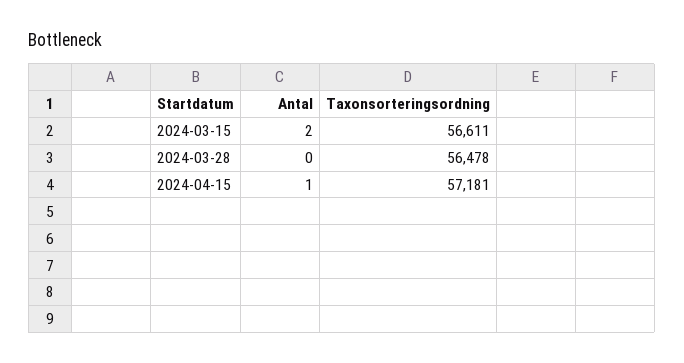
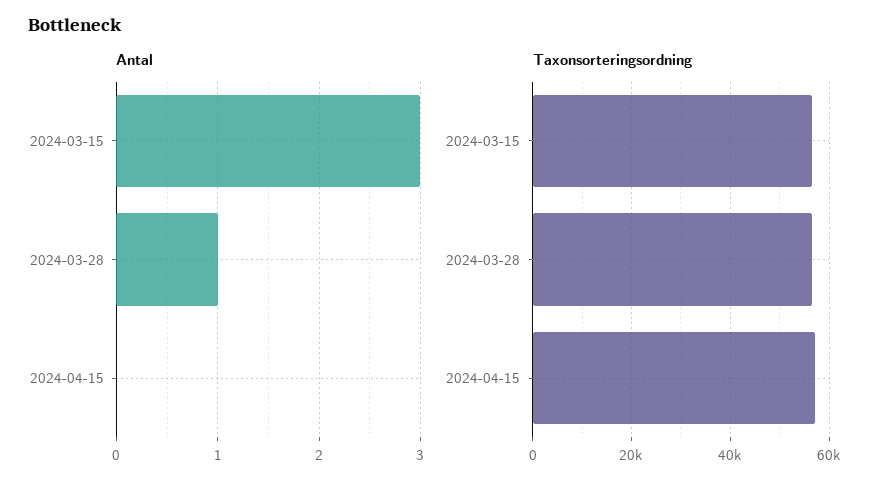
Antal, 2024-03-15: 2 -> 3
Antal, 2024-03-28: 0 -> 1
Antal, 2024-04-15: 1 -> 0

